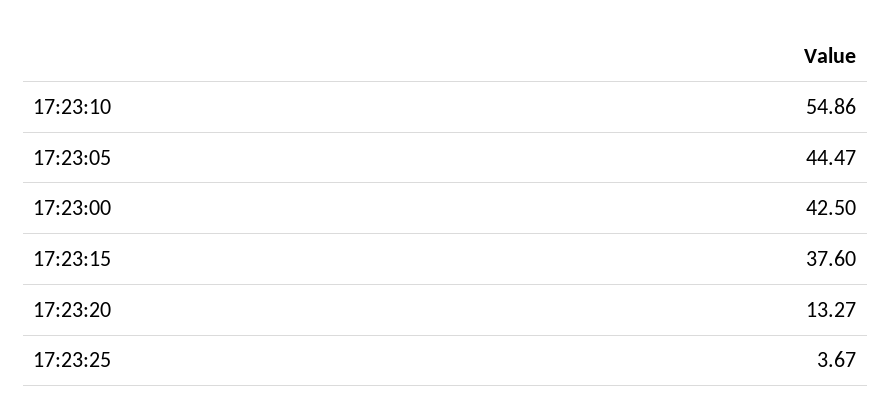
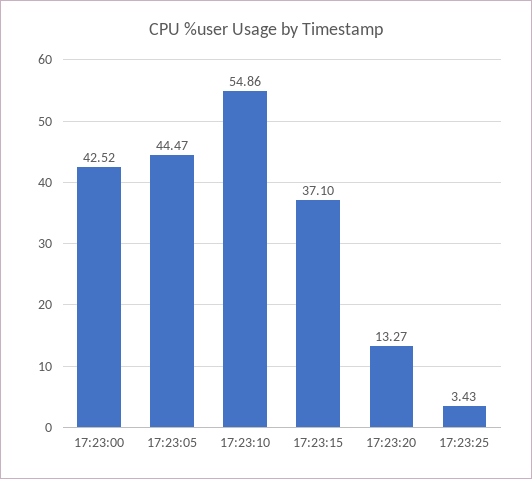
17:23:00: 42.5 -> 42.52
17:23:15: 37.6 -> 37.1
17:23:25: 3.67 -> 3.43

